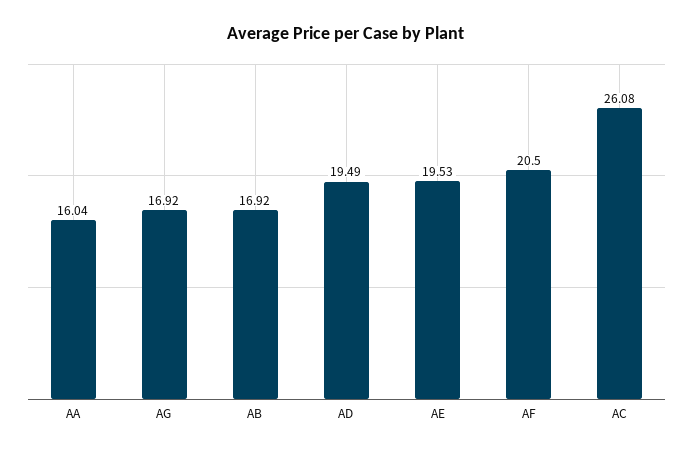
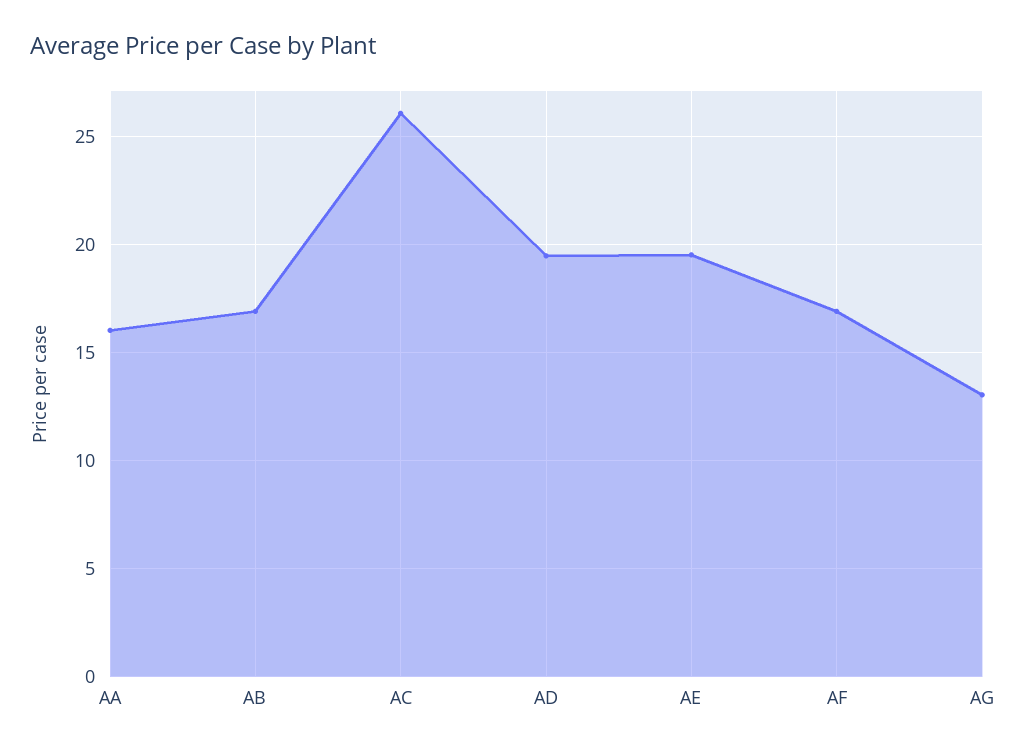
AG: 16.92 -> 13
AF: 20.5 -> 17

